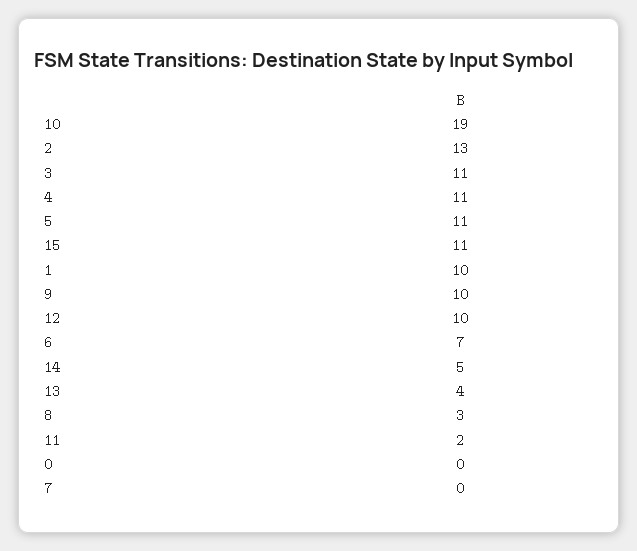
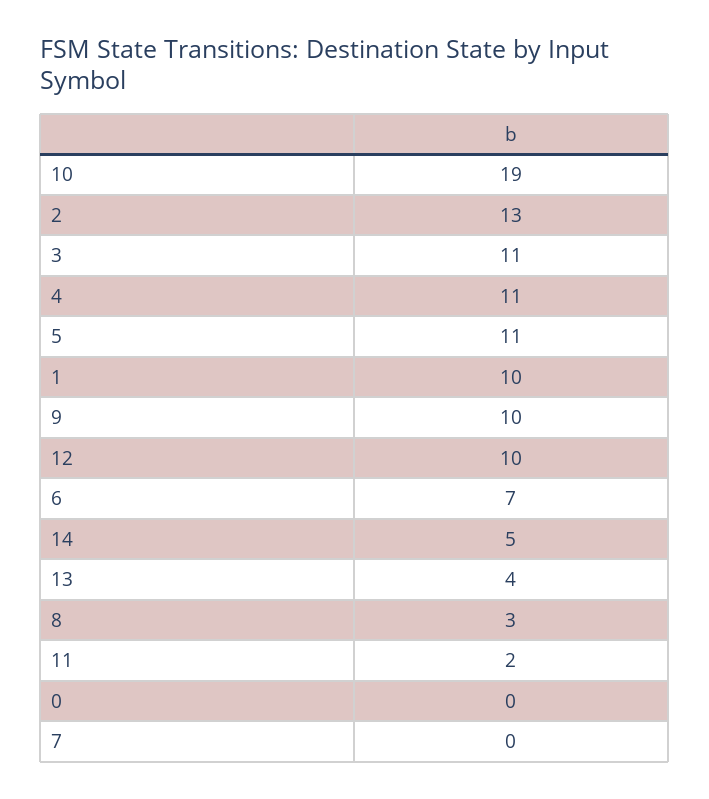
15: 11 -> none

